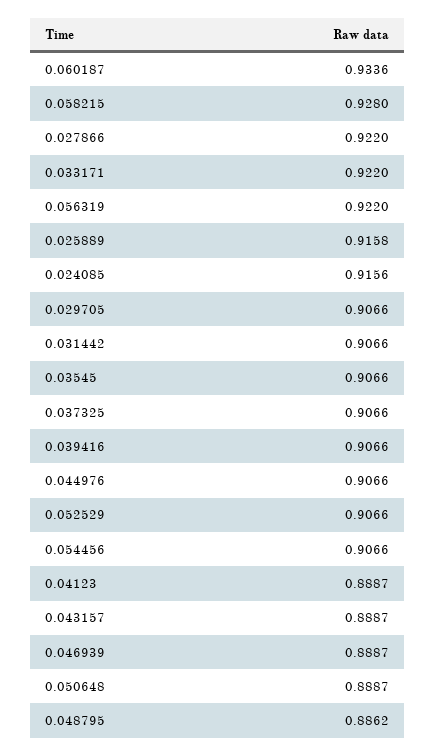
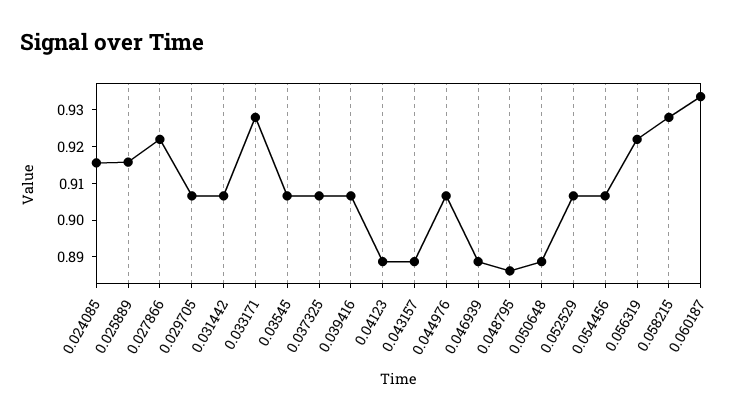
0.033171: 0.922 -> 0.9275

